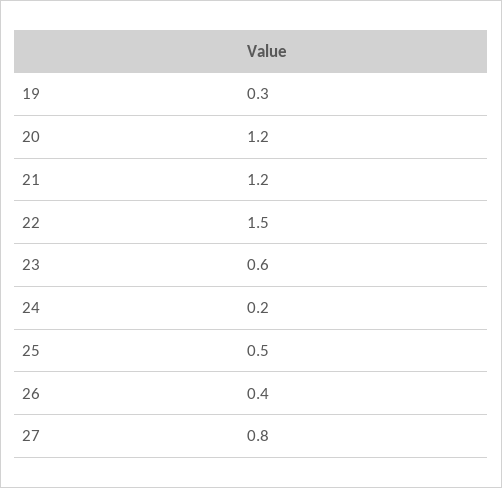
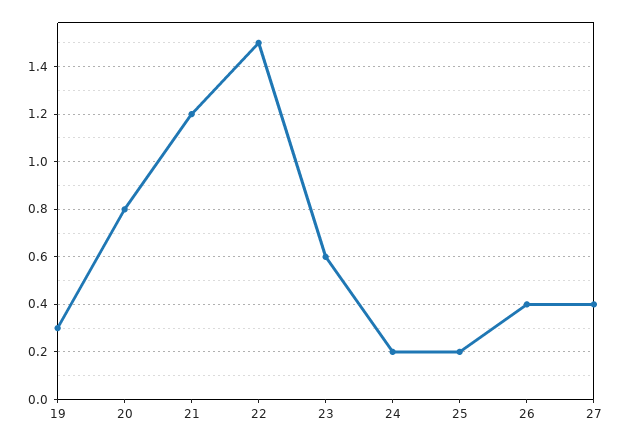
20: 1.2 -> 0.8
25: 0.5 -> 0.2
27: 0.8 -> 0.4

